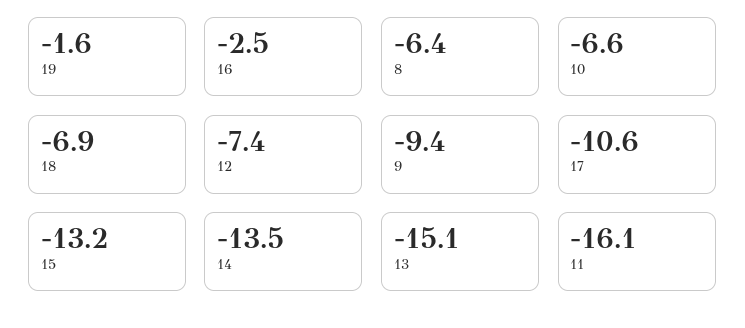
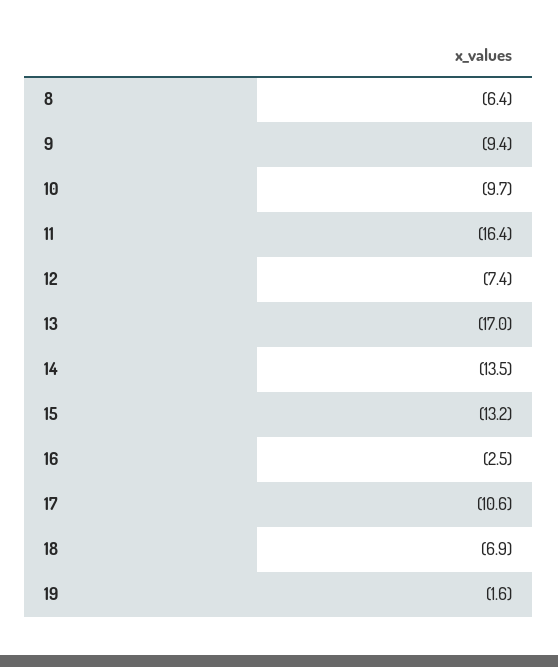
10: -6.6 -> -9.7
13: -15.1 -> -17
11: -16.1 -> -16.4

